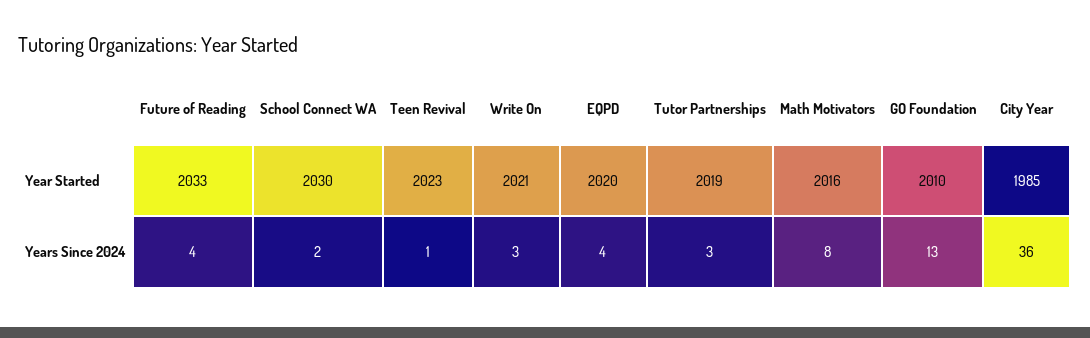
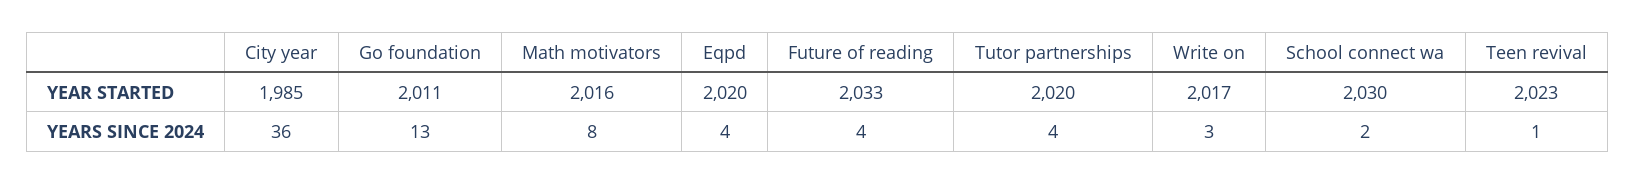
Write On, Year Started: 2021 -> 2017
Tutor Partnerships, Year Started: 2019 -> 2020
GO Foundation, Year Started: 2010 -> 2011
Tutor Partnerships, Years Since 2024: 3 -> 4

